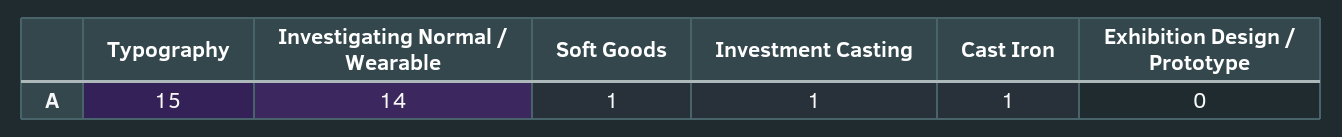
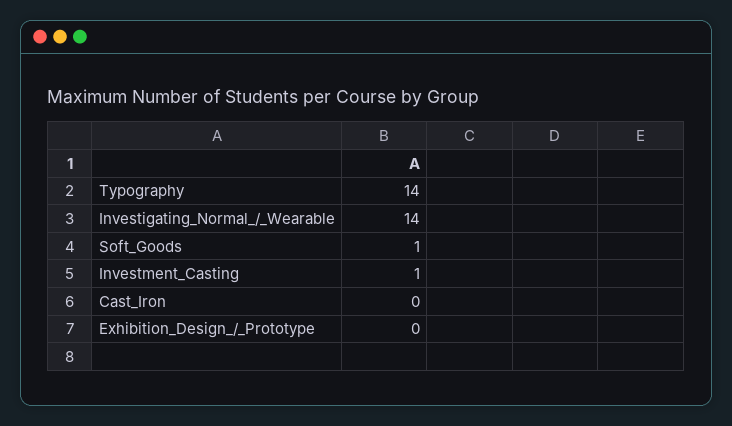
Typography: 15 -> 14
Cast Iron: 1 -> 0

